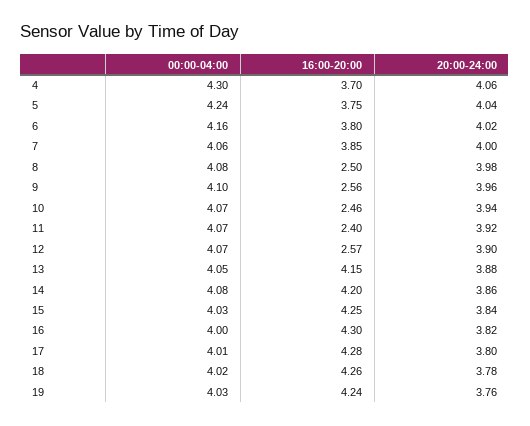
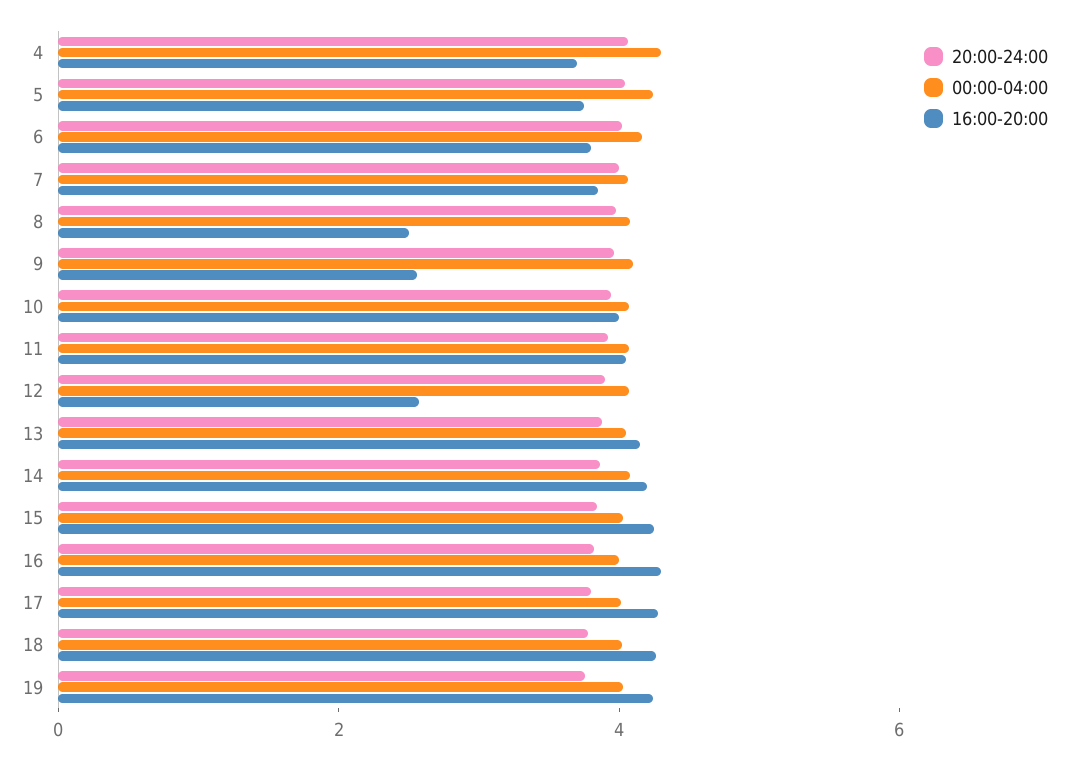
16:00-20:00, 10: 2.46 -> 4
16:00-20:00, 11: 2.4 -> 4

